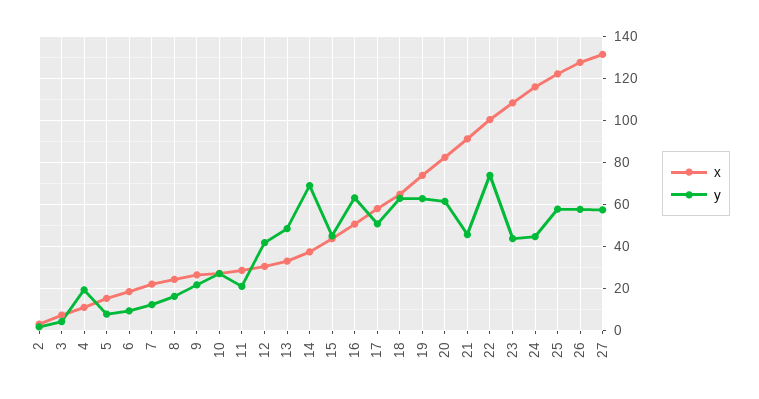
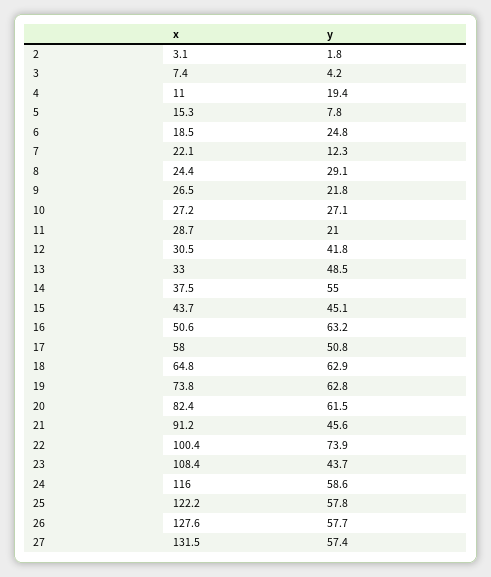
y, 6: 10 -> 24.8
y, 8: 15 -> 29.1
y, 14: 70 -> 55
y, 24: 45 -> 58.6

